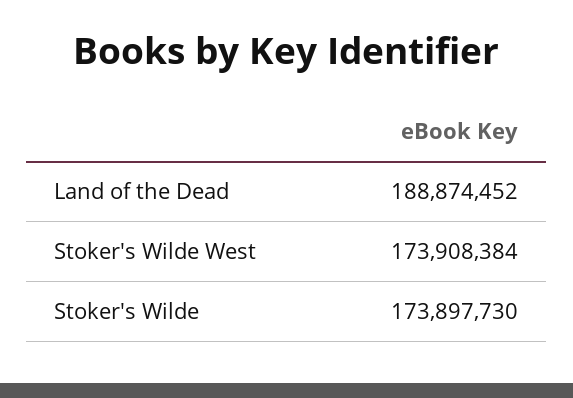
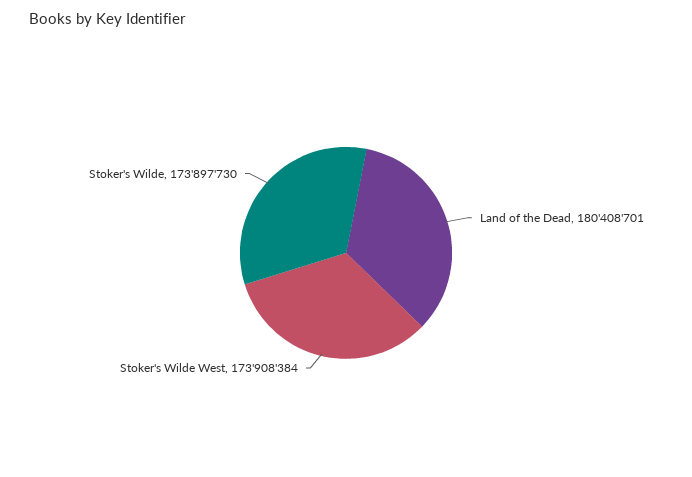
Land of the Dead: 188874452 -> 180408701

